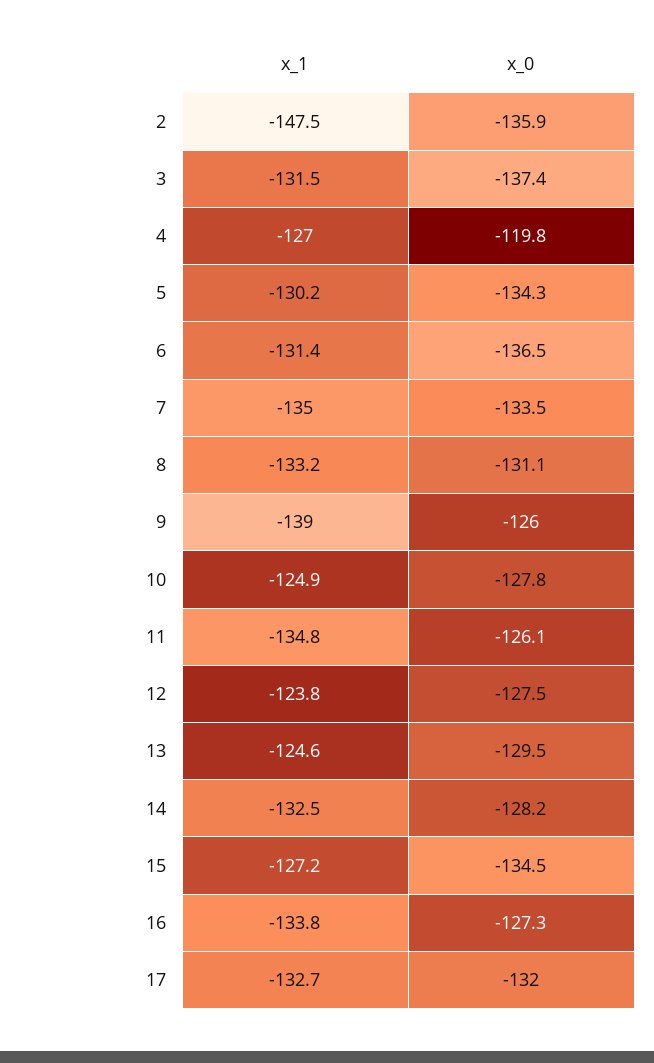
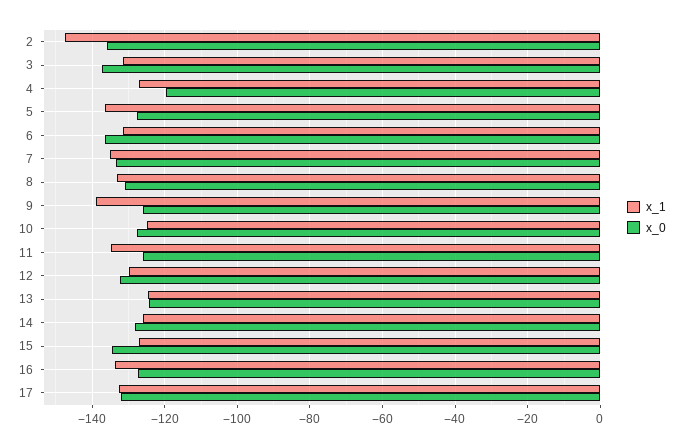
x_1, 5: -130.2 -> -136
x_0, 5: -134.3 -> -128
x_1, 12: -123.8 -> -130
x_0, 12: -127.5 -> -132
x_0, 13: -129.5 -> -124
x_1, 14: -132.5 -> -126

